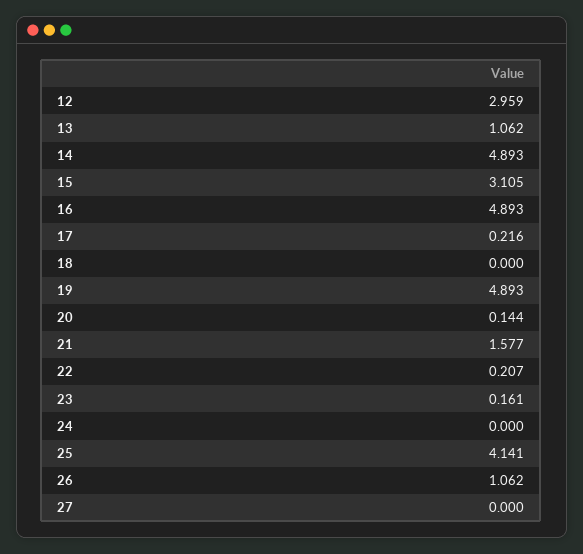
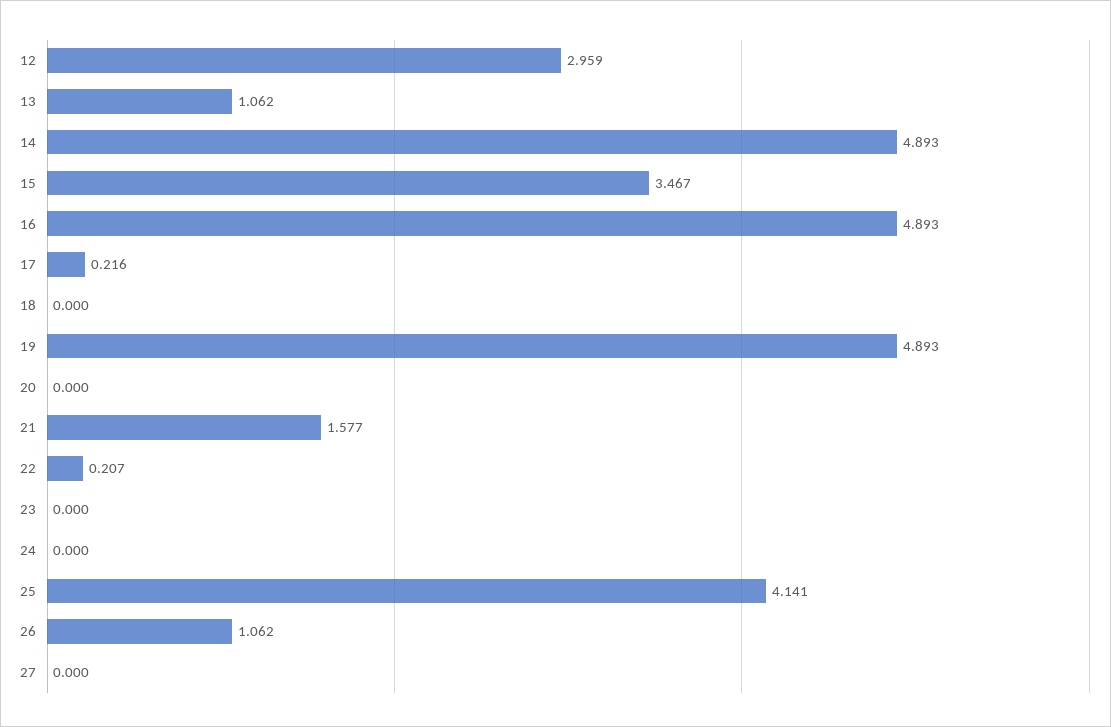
15: 3.105 -> 3.467
20: 0.144 -> 0
23: 0.161 -> 0

